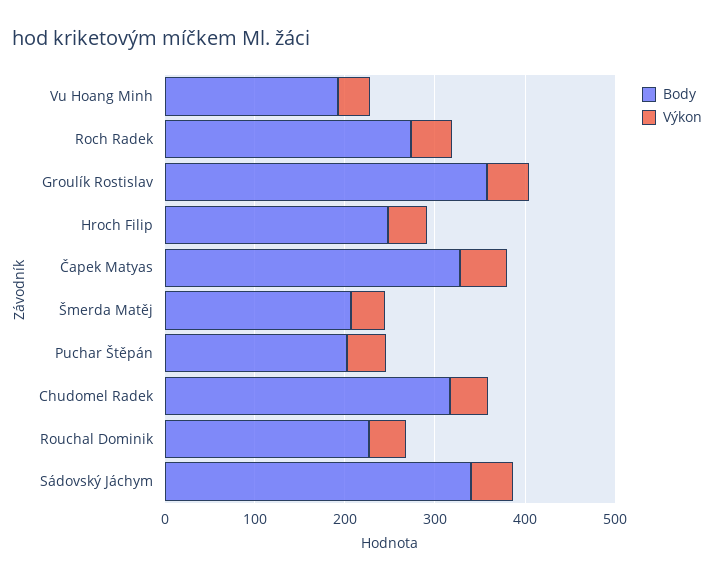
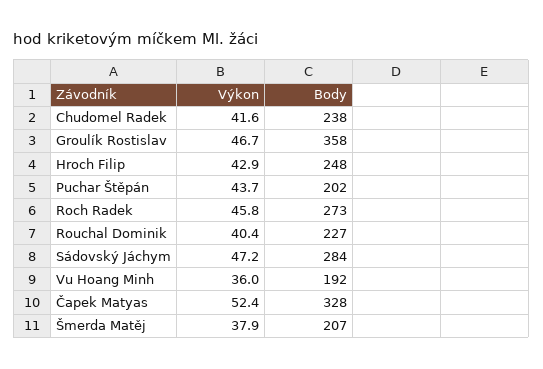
Body, Chudomel Radek: 320 -> 238
Body, Sádovský Jáchym: 340 -> 284

